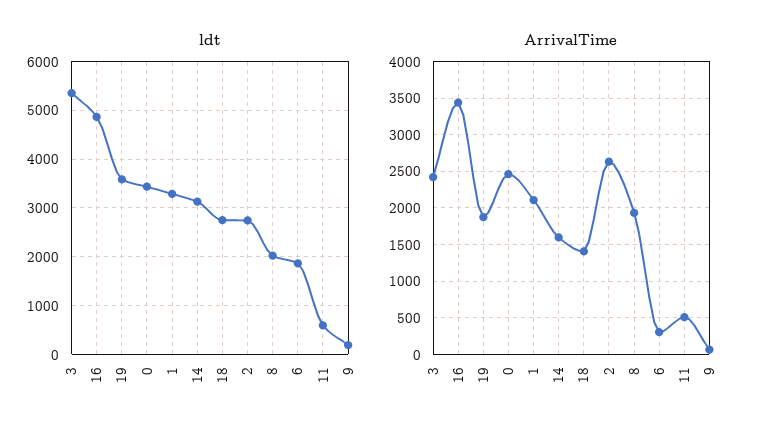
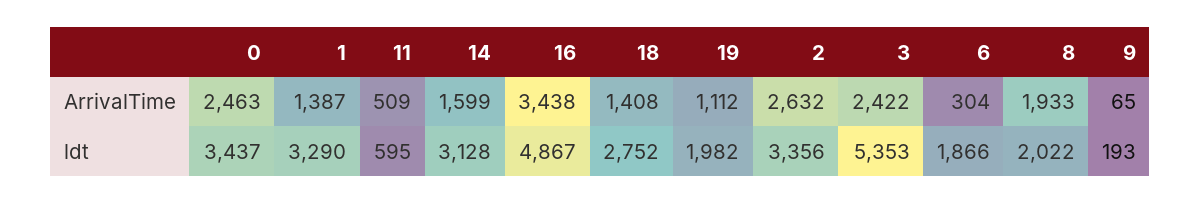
ldt, 19: 3600 -> 1982
ldt, 2: 2800 -> 3356
ArrivalTime, 19: 1900 -> 1112
ArrivalTime, 1: 2100 -> 1387

